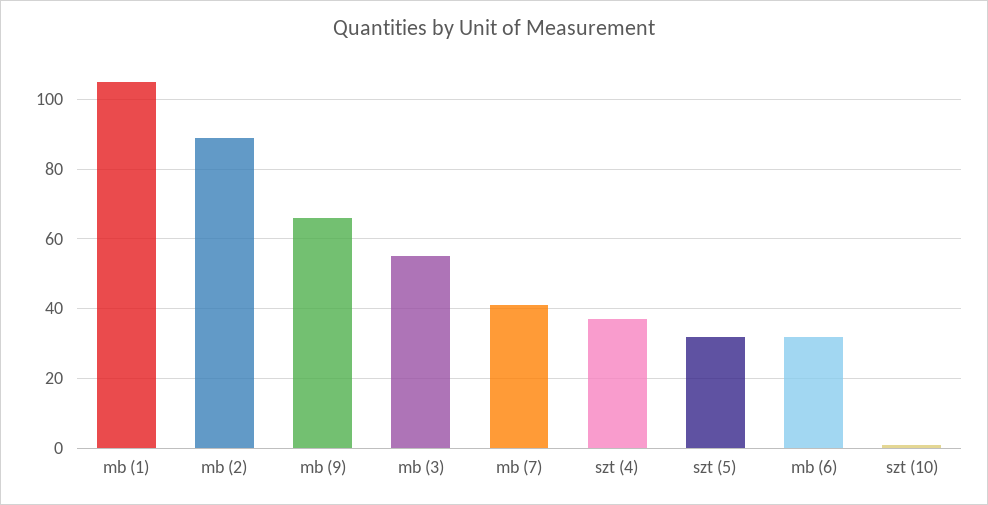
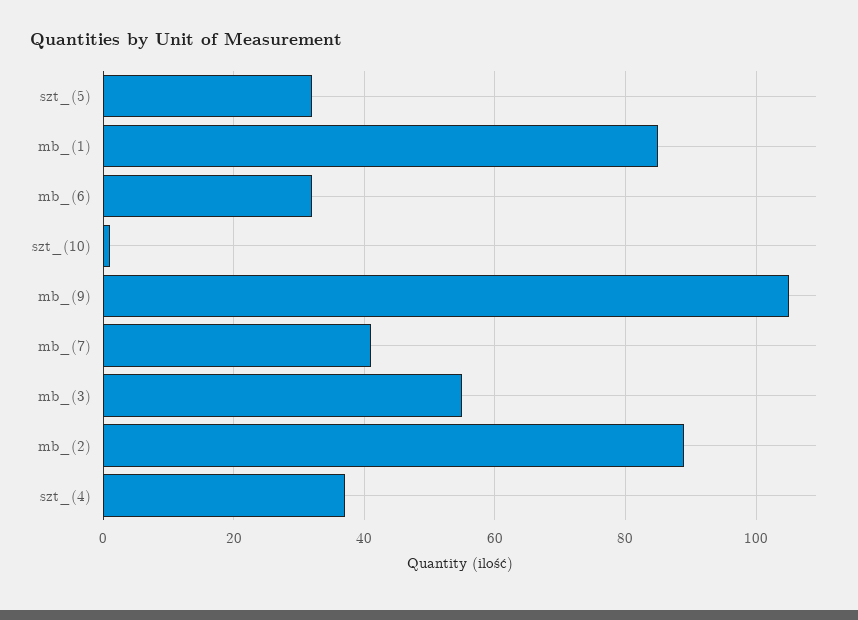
mb (1): 105 -> 85
mb (9): 65 -> 105

